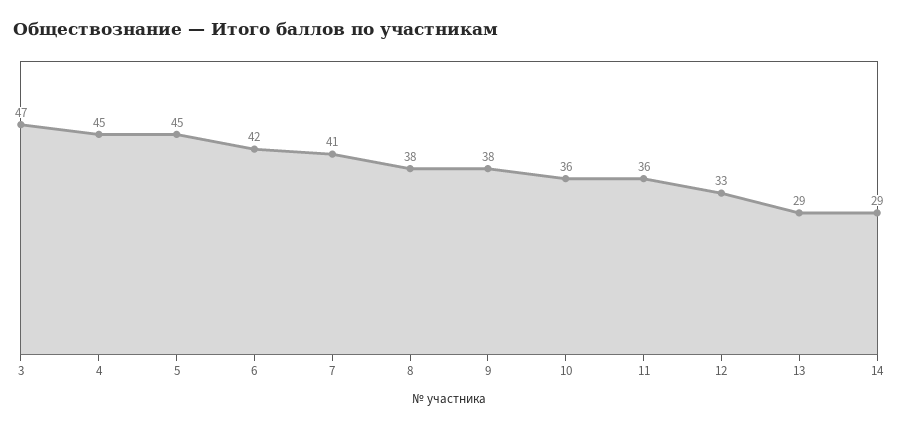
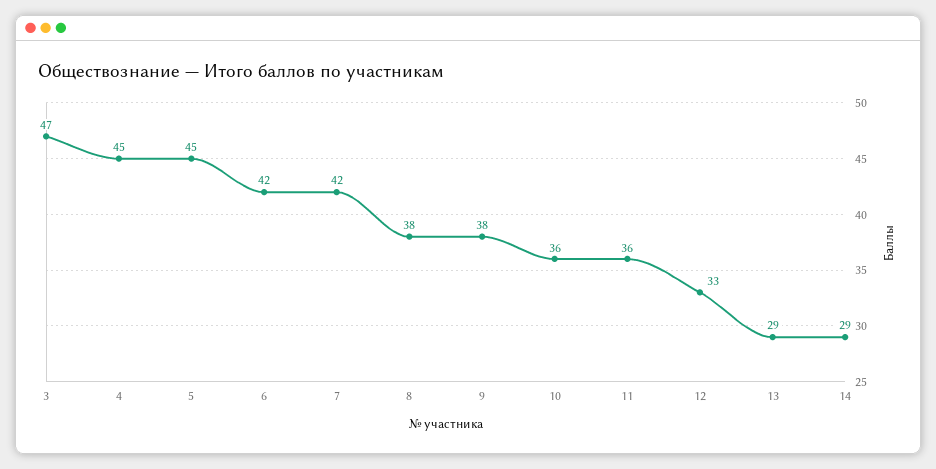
7: 41 -> 42

